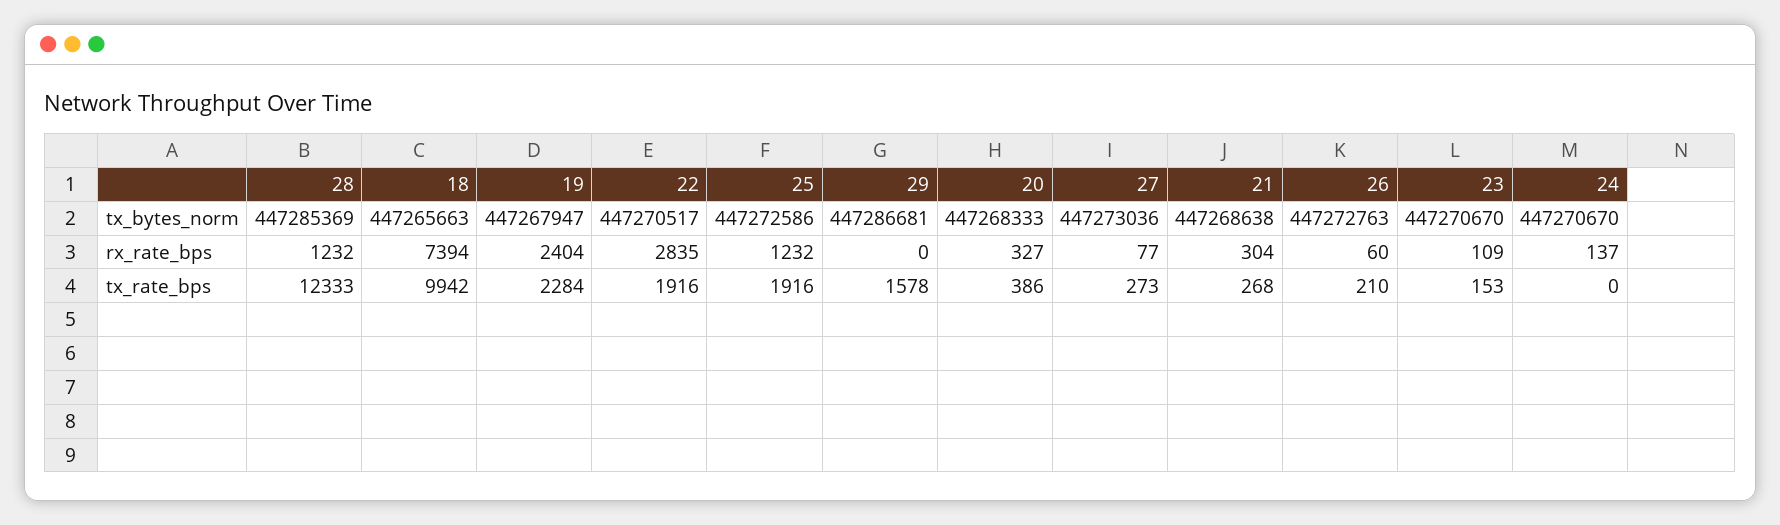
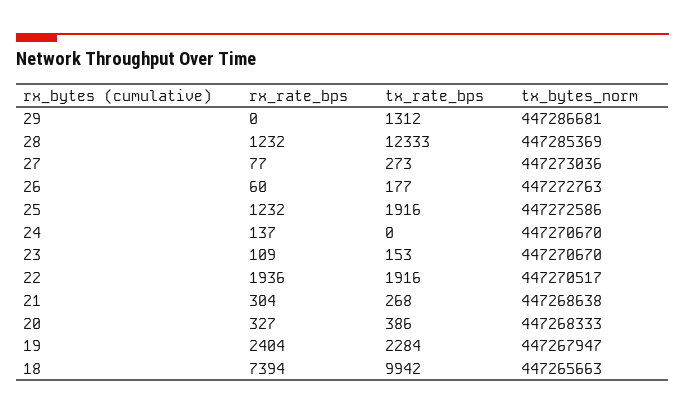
22, rx_rate_bps: 2835 -> 1936
29, tx_rate_bps: 1578 -> 1312
26, tx_rate_bps: 210 -> 177

